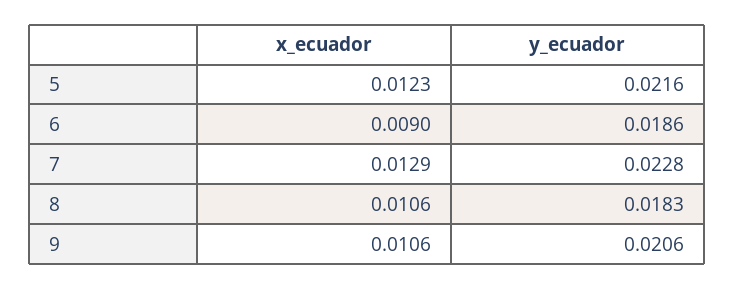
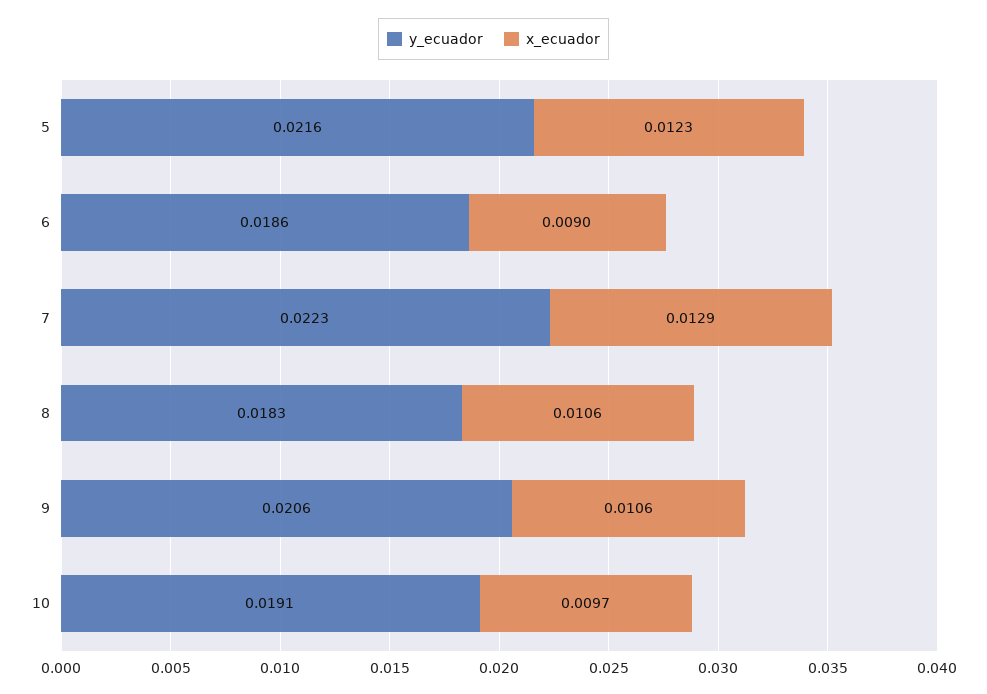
y_ecuador, 7: 0.0228 -> 0.0223
y_ecuador, 10: none -> 0.0191
x_ecuador, 10: none -> 0.0097

